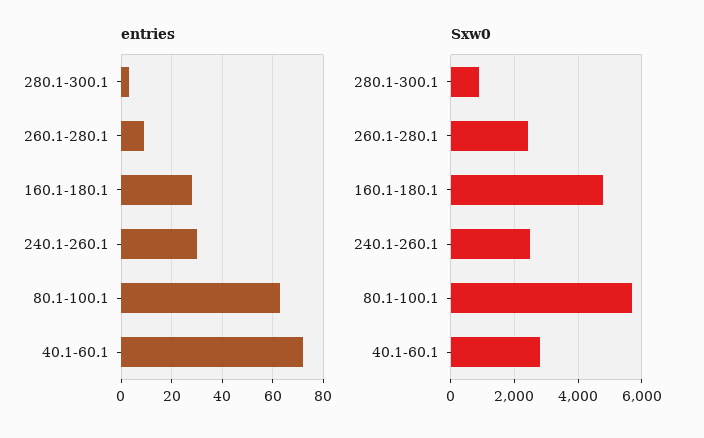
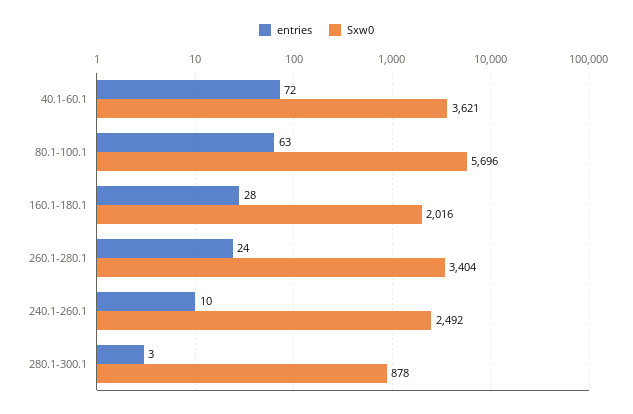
entries, 260.1-280.1: 10 -> 24
entries, 240.1-260.1: 30 -> 10
Sxw0, 260.1-280.1: 2400 -> 3404
Sxw0, 160.1-180.1: 4800 -> 2016
Sxw0, 40.1-60.1: 2800 -> 3621

